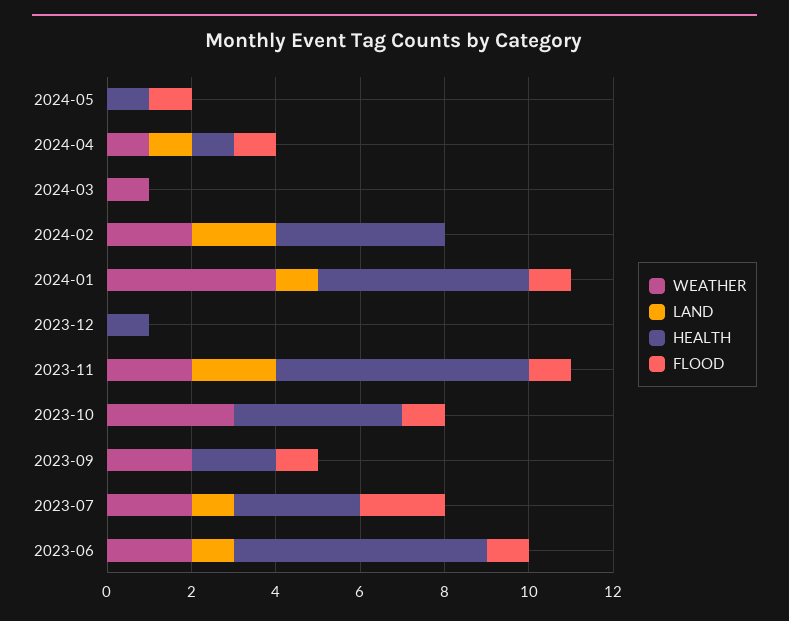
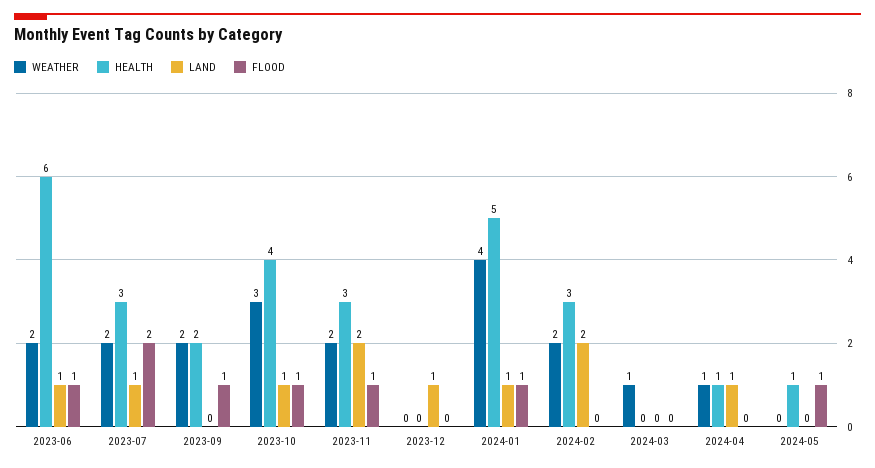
FLOOD, 2024-04: 1 -> 0
HEALTH, 2024-02: 4 -> 3
LAND, 2023-12: 0 -> 1
HEALTH, 2023-12: 1 -> 0
HEALTH, 2023-11: 6 -> 3
LAND, 2023-10: 0 -> 1

